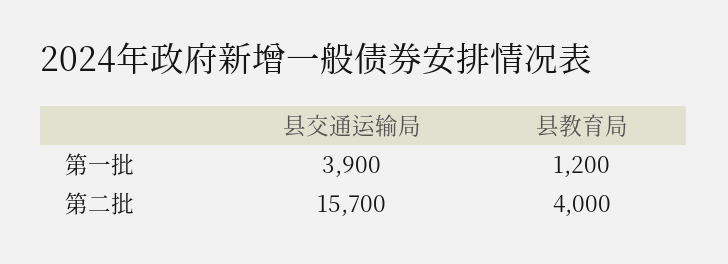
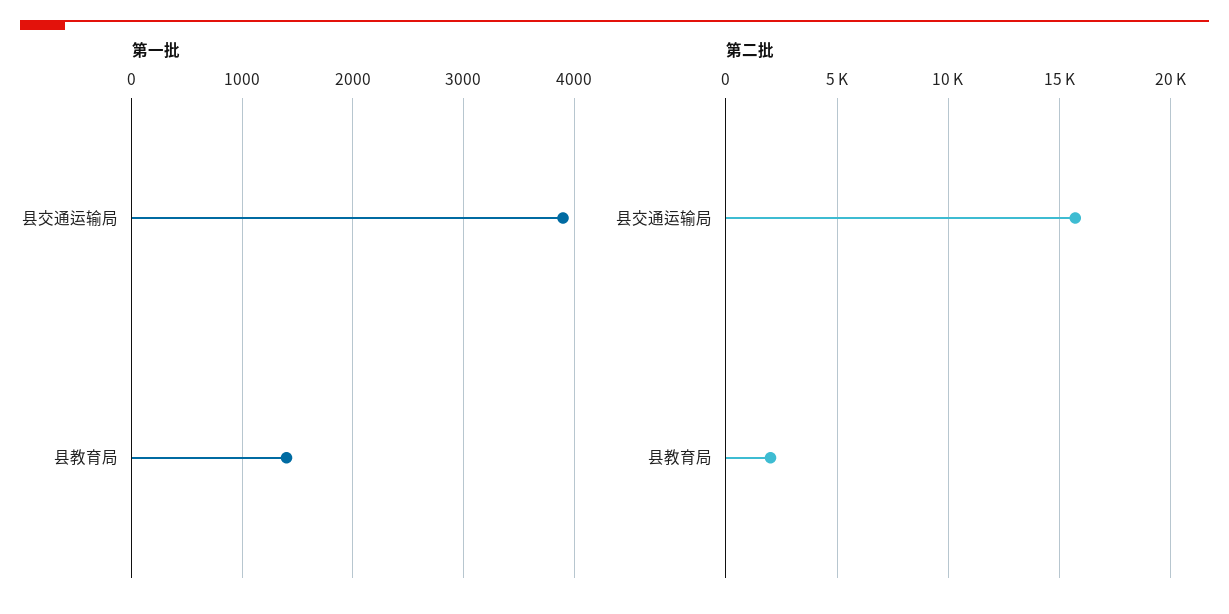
第一批, 县教育局: 1200 -> 1400
第二批, 县教育局: 4000 -> 2000

